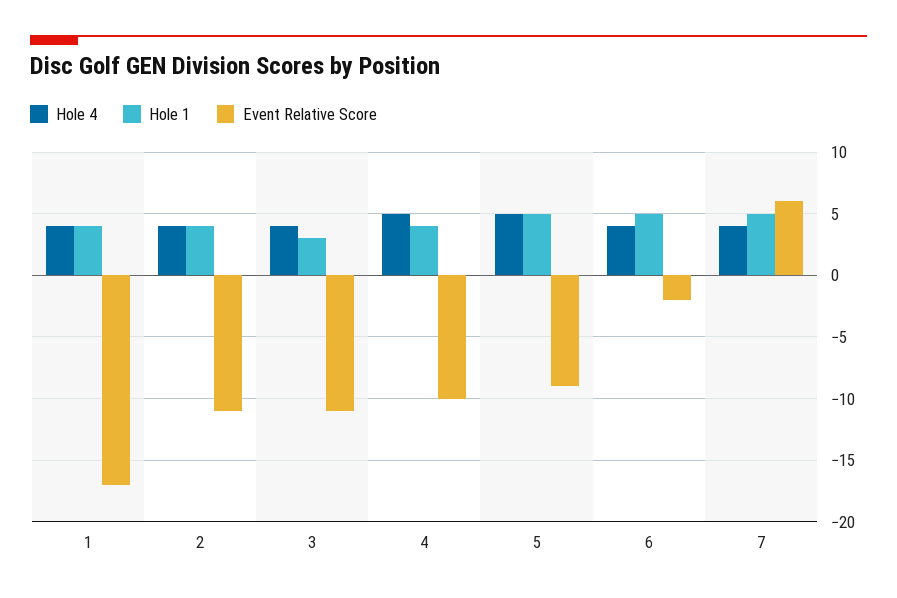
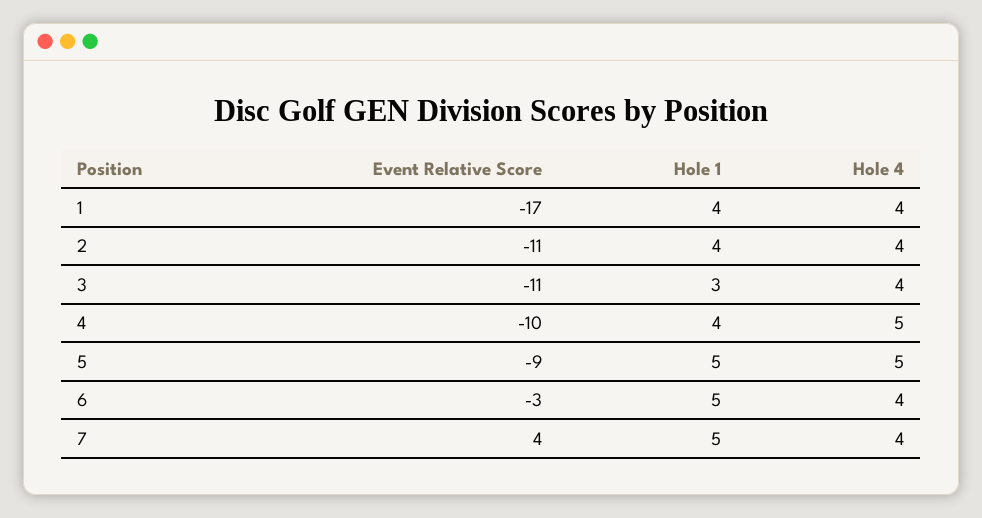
Event Relative Score, 6: -2 -> -3
Event Relative Score, 7: 6 -> 4

